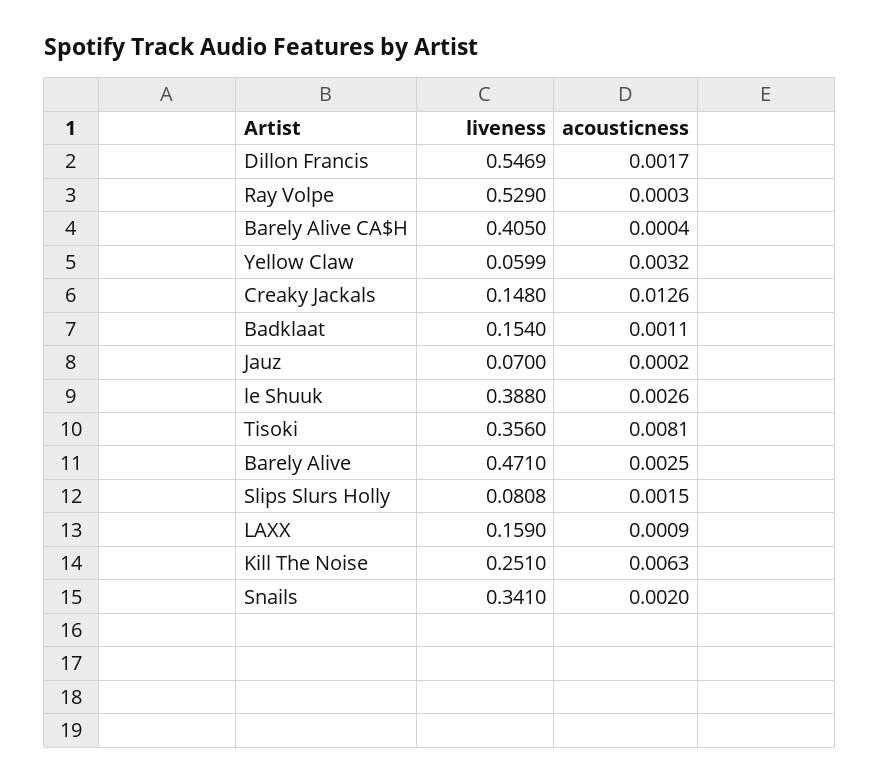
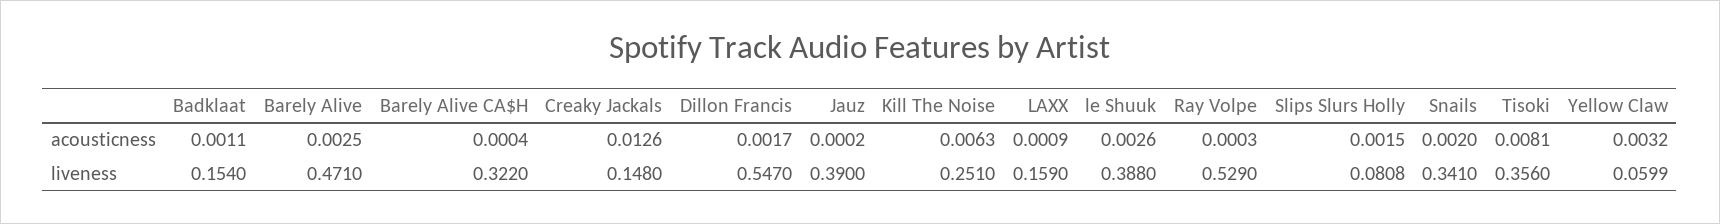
liveness, Dillon Francis: 0.5469 -> 0.547
liveness, Barely Alive CA$H: 0.405 -> 0.322
liveness, Jauz: 0.07 -> 0.39

